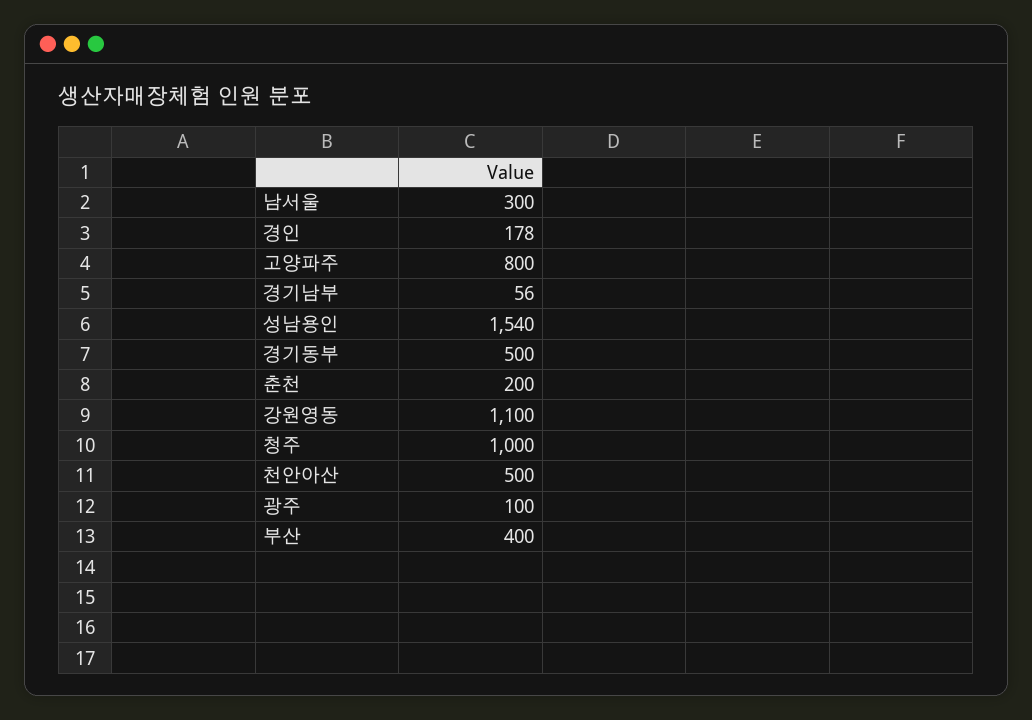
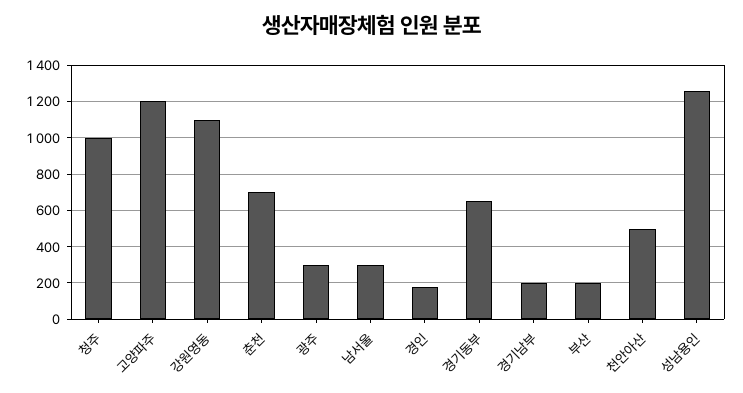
고양파주: 800 -> 1200
경기남부: 56 -> 200
성남용인: 1540 -> 1250
경기동부: 500 -> 650
춘천: 200 -> 700
광주: 100 -> 300
부산: 400 -> 200

